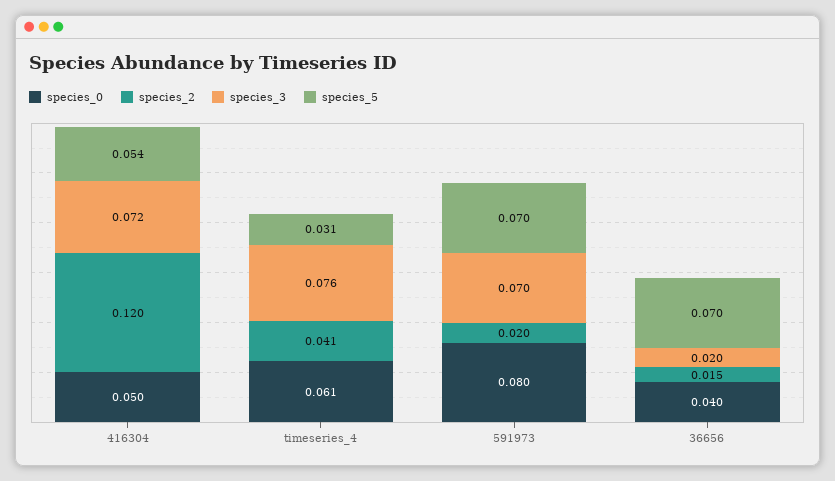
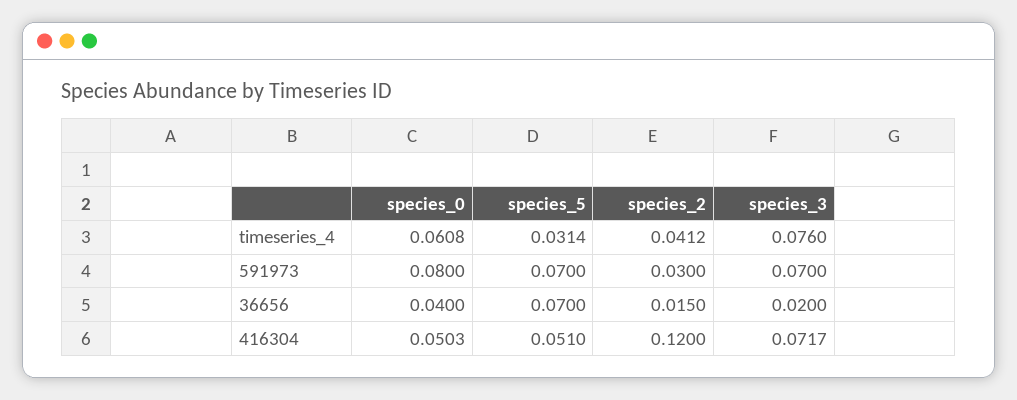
species_5, 416304: 0.054 -> 0.051
species_2, 591973: 0.02 -> 0.03

